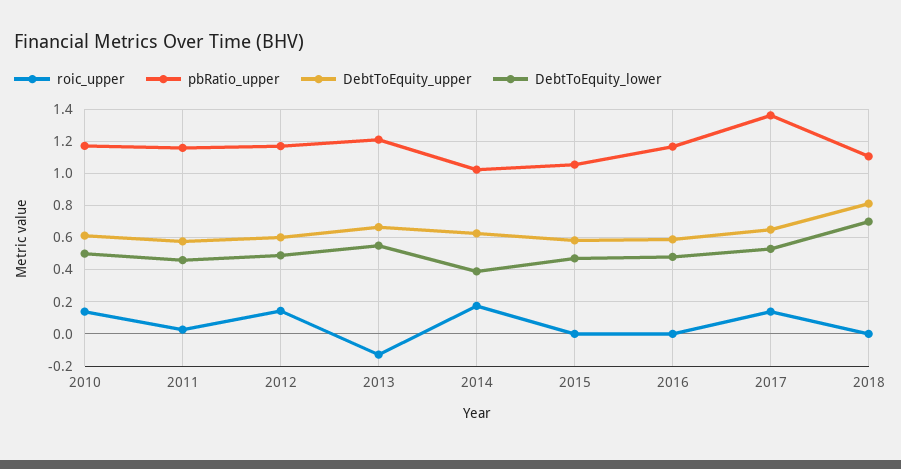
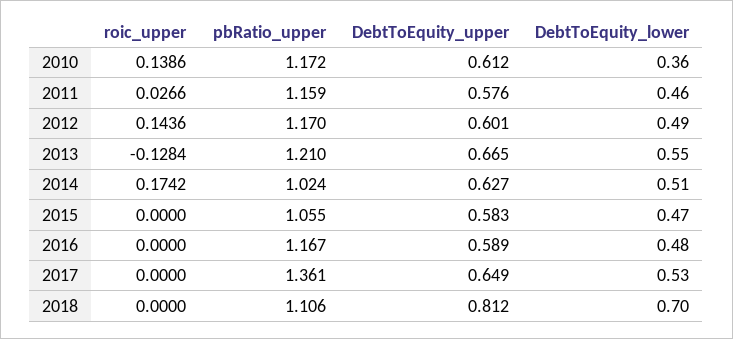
DebtToEquity_lower, 2010: 0.5 -> 0.36
DebtToEquity_lower, 2014: 0.4 -> 0.51
roic_upper, 2017: 0.15 -> 0

